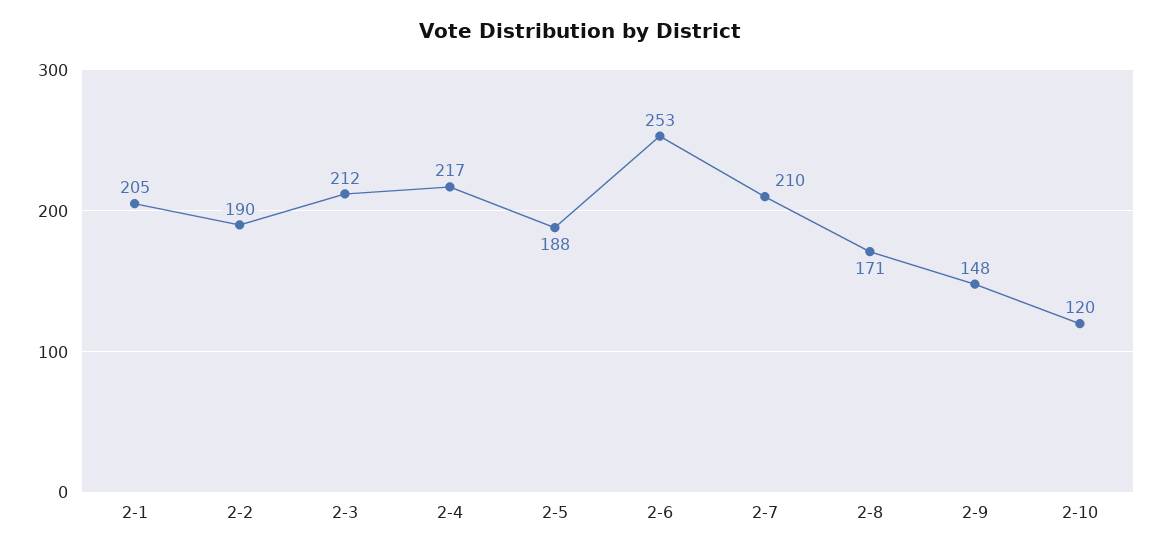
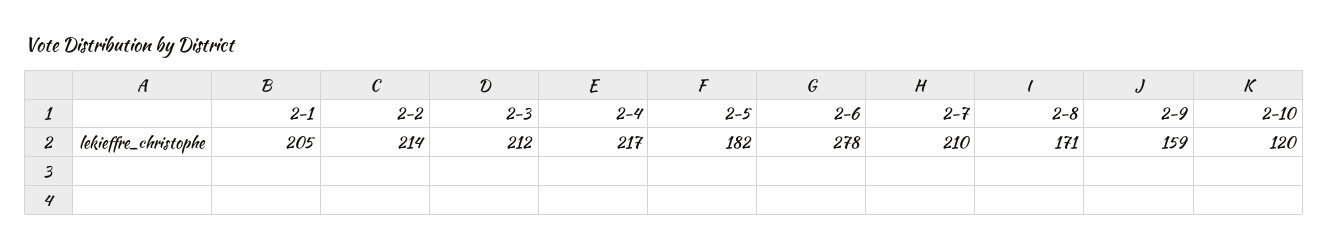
2-2: 190 -> 214
2-5: 188 -> 182
2-6: 253 -> 278
2-9: 148 -> 159

